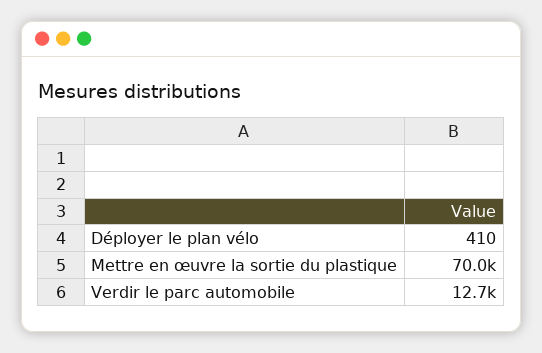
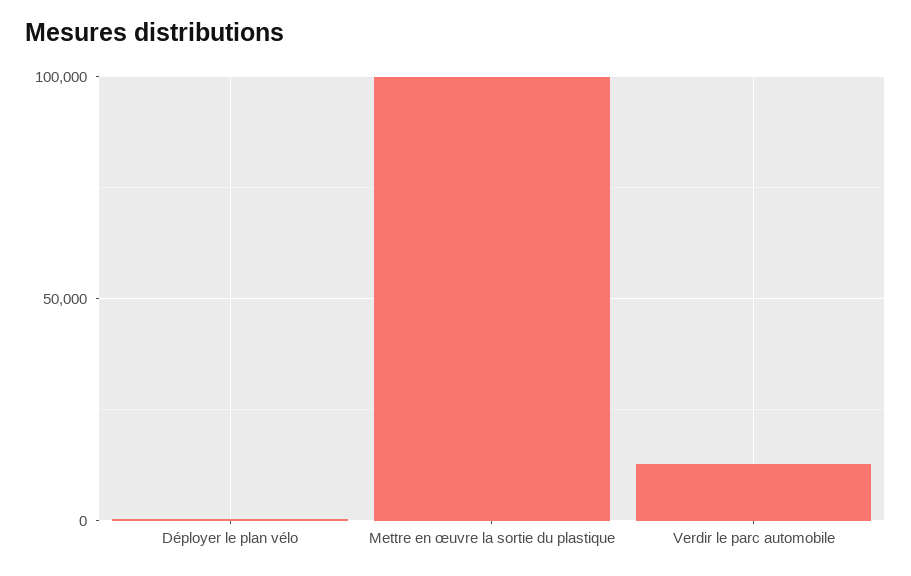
Mettre en œuvre la sortie du plastique: 70000 -> 100000

